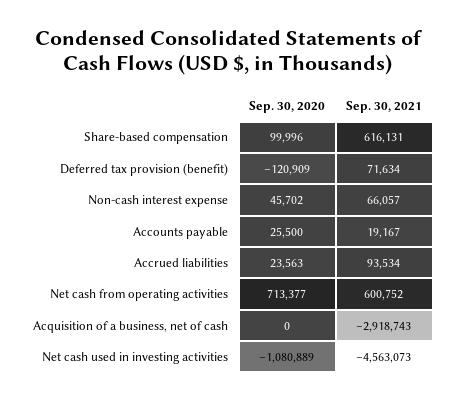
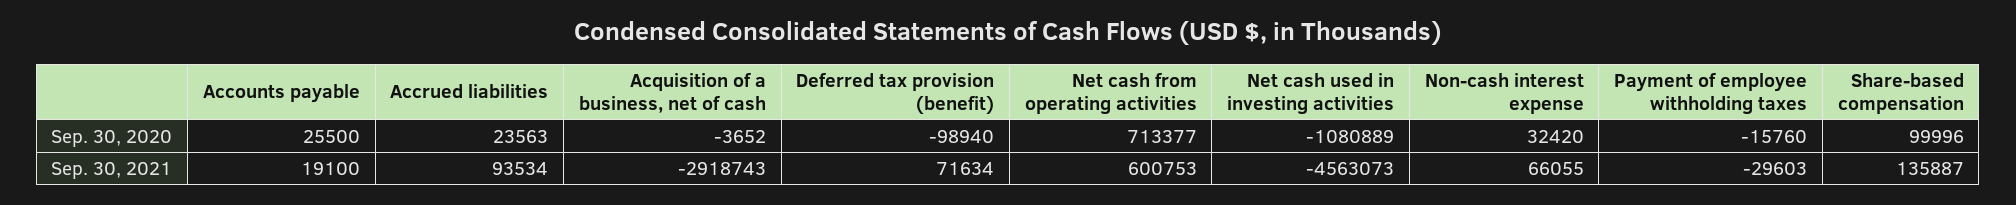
Sep. 30, 2021, Share-based compensation: 616131 -> 135887
Sep. 30, 2020, Deferred tax provision (benefit): -120909 -> -98940
Sep. 30, 2020, Non-cash interest expense: 45702 -> 32420
Sep. 30, 2021, Non-cash interest expense: 66057 -> 66055
Sep. 30, 2021, Accounts payable: 19167 -> 19100
Sep. 30, 2021, Net cash from operating activities: 600752 -> 600753
Sep. 30, 2020, Acquisition of a business, net of cash: 0 -> -3652
Sep. 30, 2020, Payment of employee withholding taxes: none -> -15760
Sep. 30, 2021, Payment of employee withholding taxes: none -> -29603

